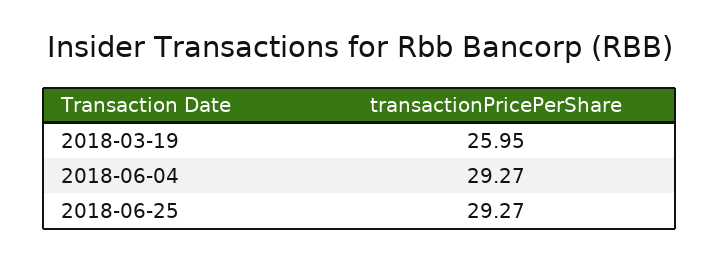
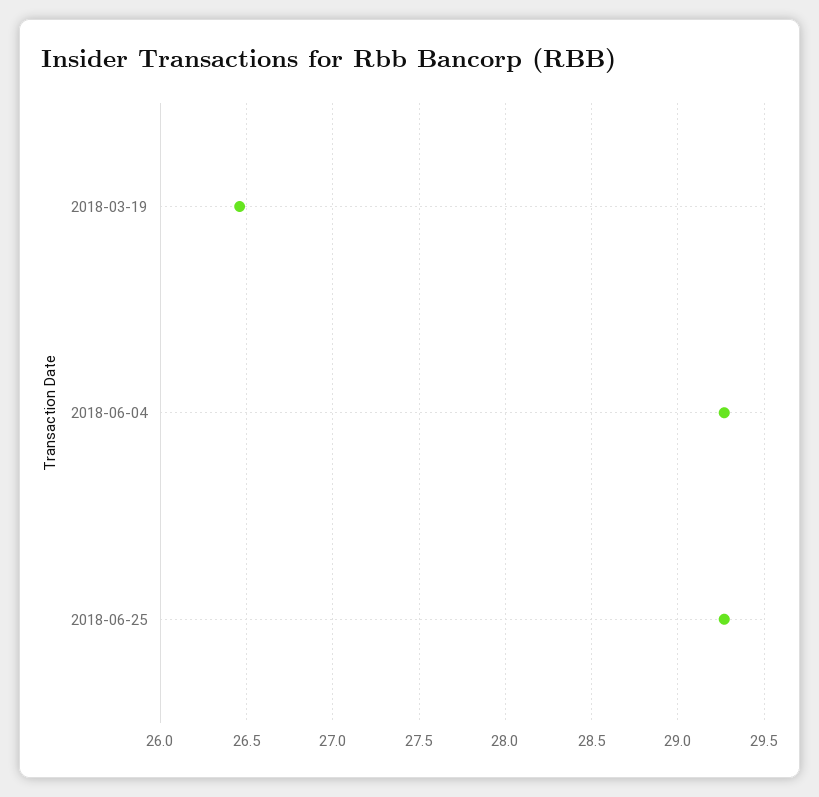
2018-03-19: 25.95 -> 26.45

